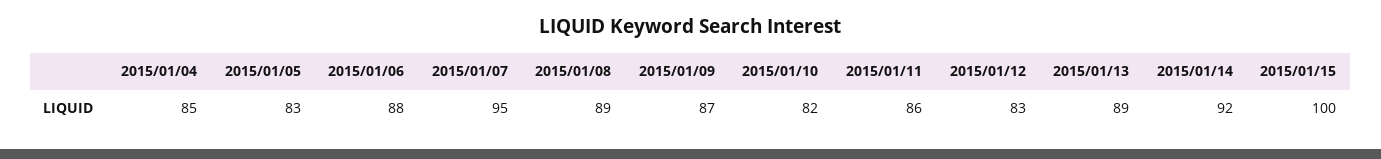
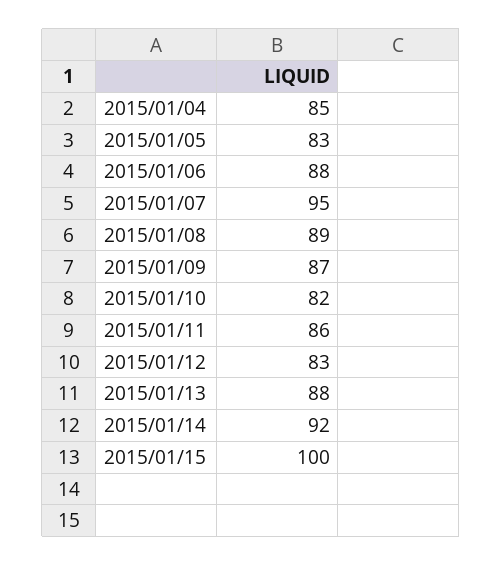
2015/01/13: 89 -> 88

